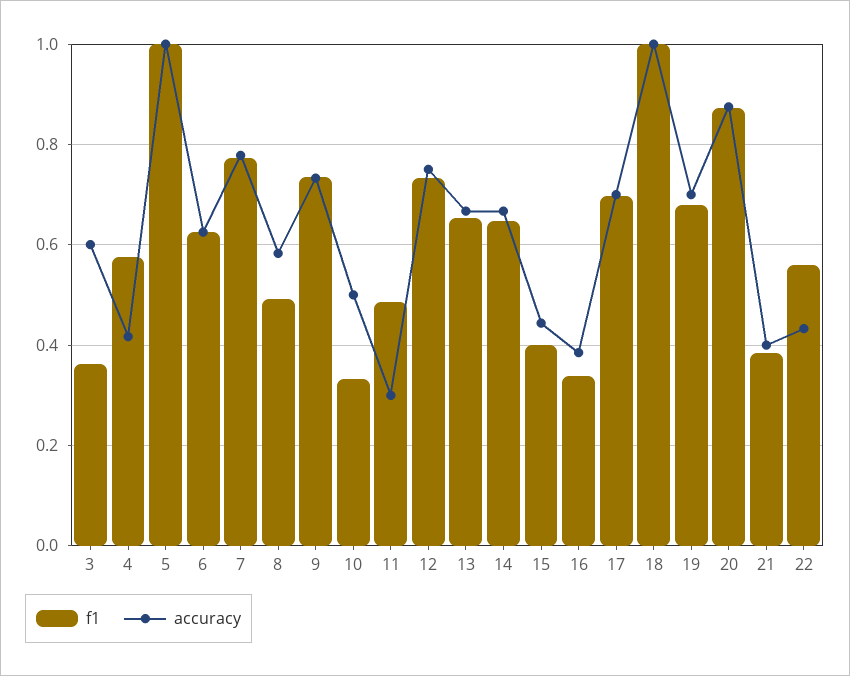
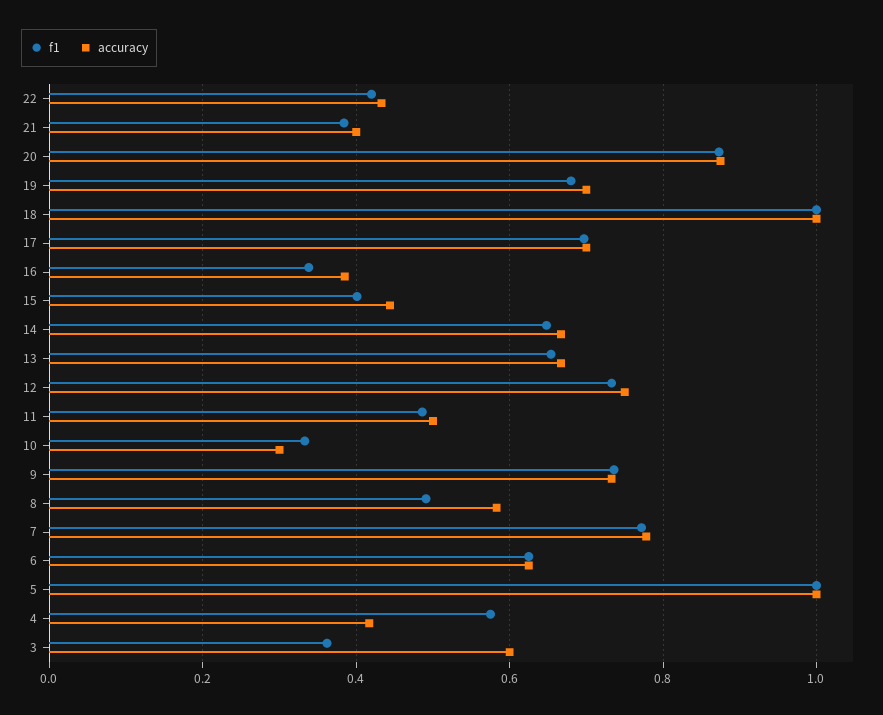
accuracy, 10: 0.5 -> 0.3
accuracy, 11: 0.3 -> 0.5
f1, 22: 0.56 -> 0.42

